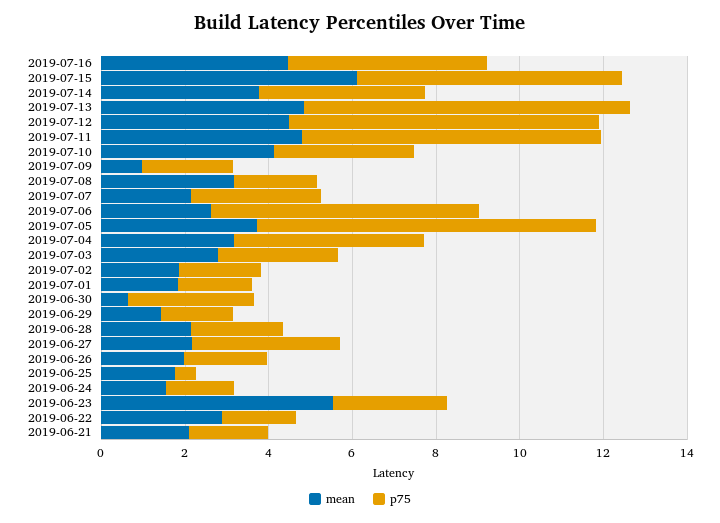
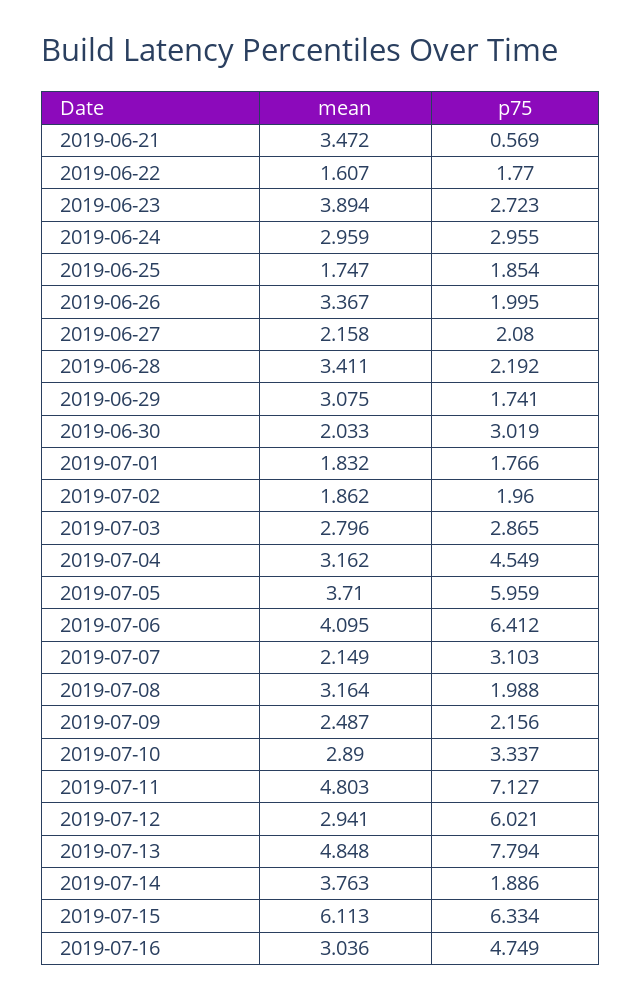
mean, 2019-07-16: 4.5 -> 3.036
p75, 2019-07-14: 4 -> 1.886
mean, 2019-07-12: 4.5 -> 2.941
p75, 2019-07-12: 7.5 -> 6.021
mean, 2019-07-10: 4 -> 2.89
mean, 2019-07-09: 1 -> 2.487
mean, 2019-07-06: 2.5 -> 4.095
p75, 2019-07-05: 8 -> 5.959
mean, 2019-06-30: 0.5 -> 2.033
mean, 2019-06-29: 1.5 -> 3.075
mean, 2019-06-28: 2 -> 3.411
p75, 2019-06-27: 3.5 -> 2.08
mean, 2019-06-26: 2 -> 3.367
p75, 2019-06-25: 0.5 -> 1.854
mean, 2019-06-24: 1.5 -> 2.959
p75, 2019-06-24: 1.5 -> 2.955
mean, 2019-06-23: 5.5 -> 3.894
mean, 2019-06-22: 3 -> 1.607
mean, 2019-06-21: 2 -> 3.472
p75, 2019-06-21: 2 -> 0.569

